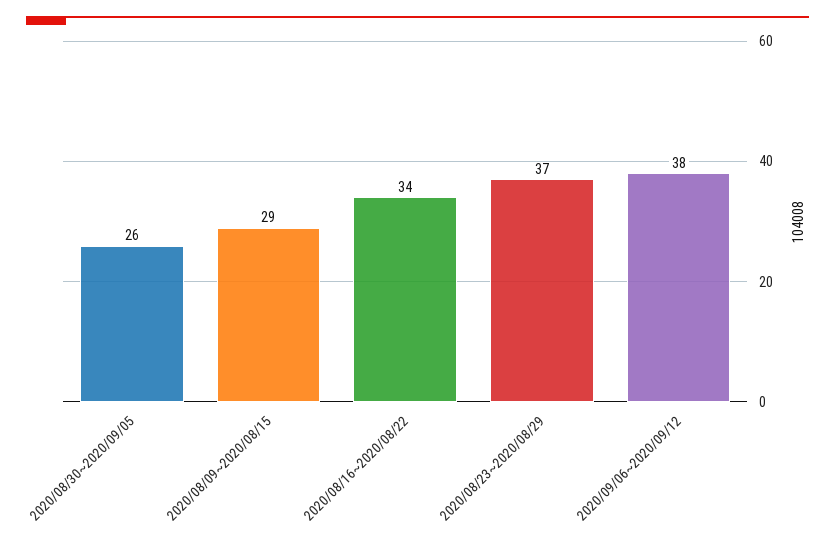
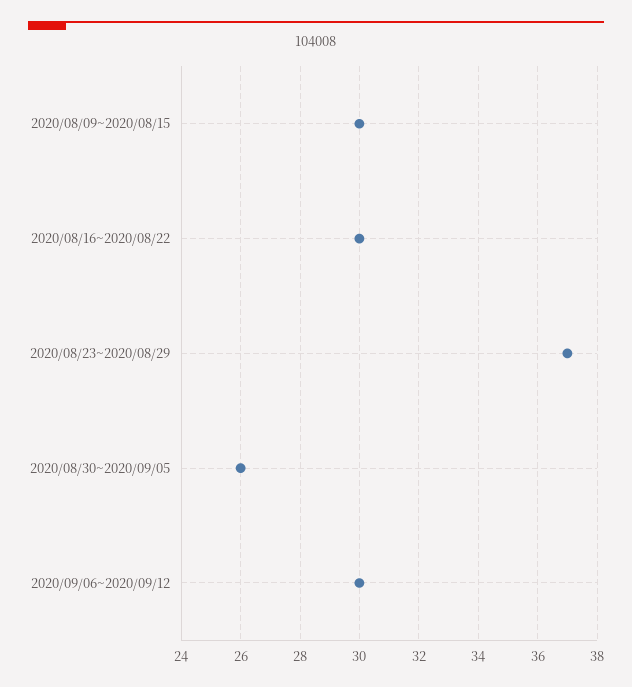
2020/08/09~2020/08/15: 29 -> 30
2020/08/16~2020/08/22: 34 -> 30
2020/09/06~2020/09/12: 38 -> 30

